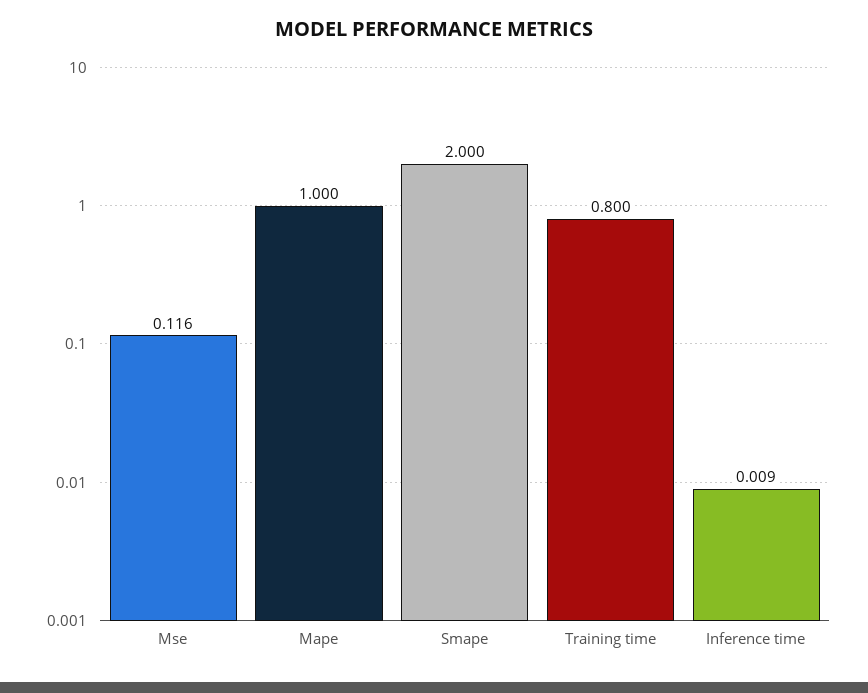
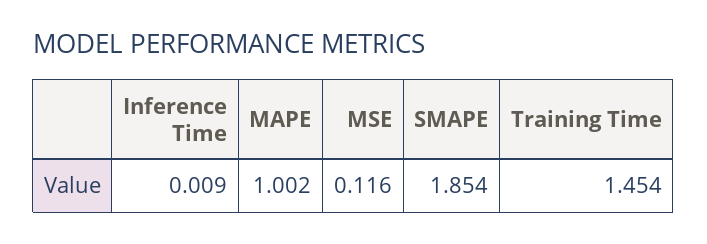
Mape: 1 -> 1.002
Smape: 2 -> 1.854
Training time: 0.8 -> 1.454

